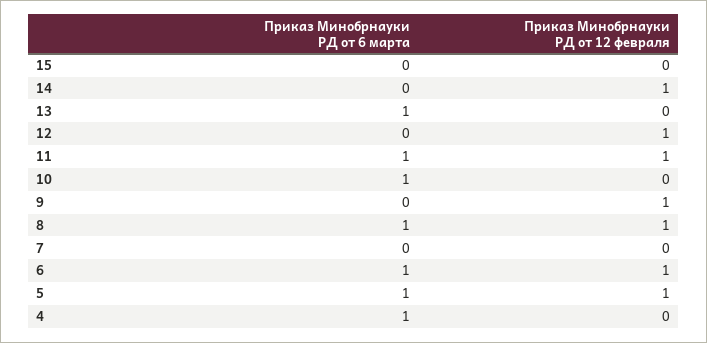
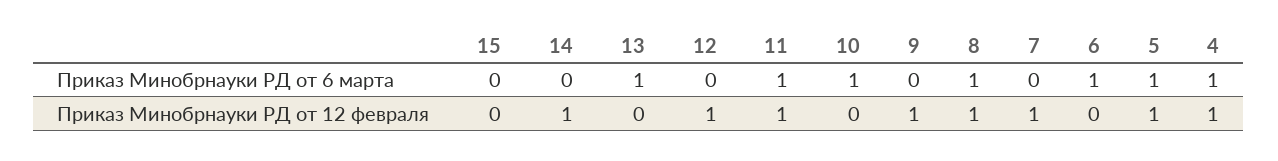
Приказ Минобрнауки РД от 12 февраля, 7: 0 -> 1
Приказ Минобрнауки РД от 12 февраля, 6: 1 -> 0
Приказ Минобрнауки РД от 12 февраля, 4: 0 -> 1

